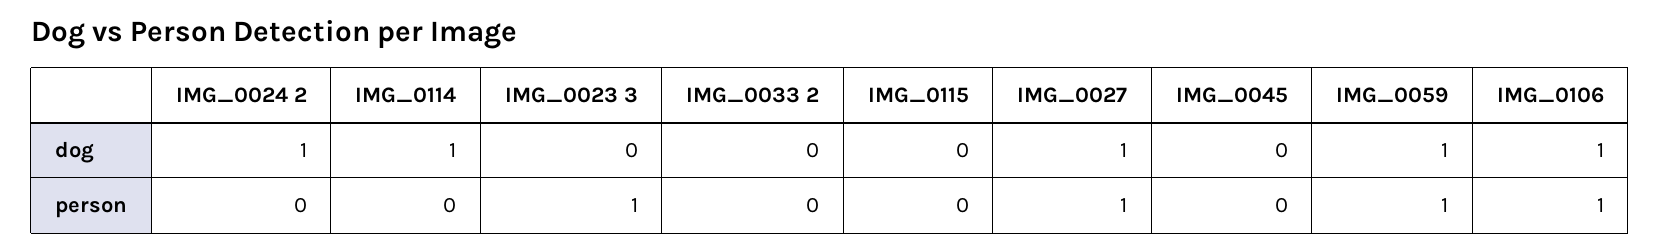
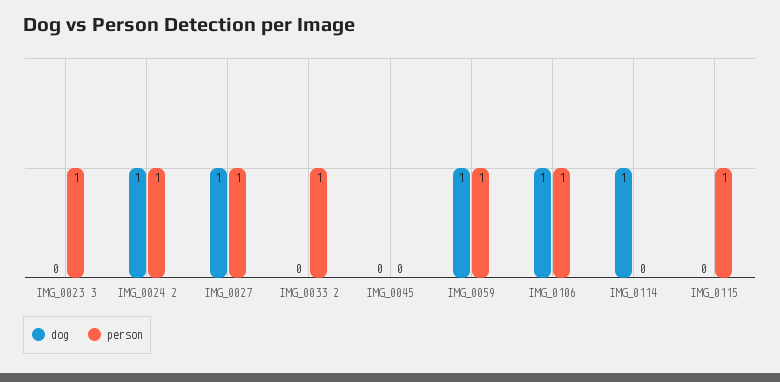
person, IMG_0024 2: 0 -> 1
person, IMG_0033 2: 0 -> 1
person, IMG_0115: 0 -> 1

